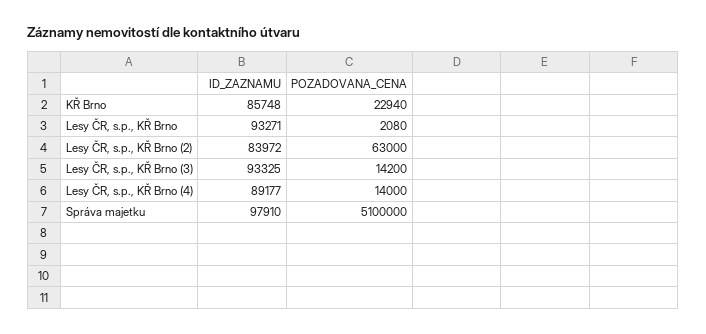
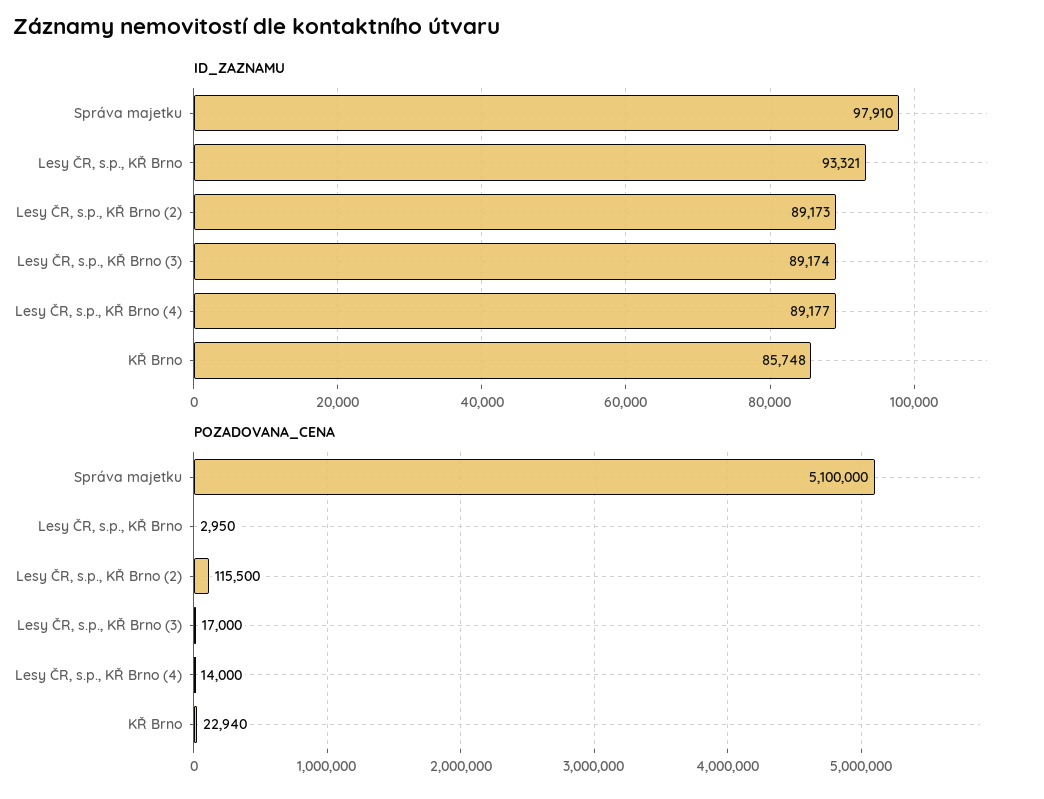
ID_ZAZNAMU, Lesy ČR, s.p., KŘ Brno: 93271 -> 93321
POZADOVANA_CENA, Lesy ČR, s.p., KŘ Brno: 2080 -> 2950
ID_ZAZNAMU, Lesy ČR, s.p., KŘ Brno (2): 83972 -> 89173
POZADOVANA_CENA, Lesy ČR, s.p., KŘ Brno (2): 63000 -> 115500
ID_ZAZNAMU, Lesy ČR, s.p., KŘ Brno (3): 93325 -> 89174
POZADOVANA_CENA, Lesy ČR, s.p., KŘ Brno (3): 14200 -> 17000

